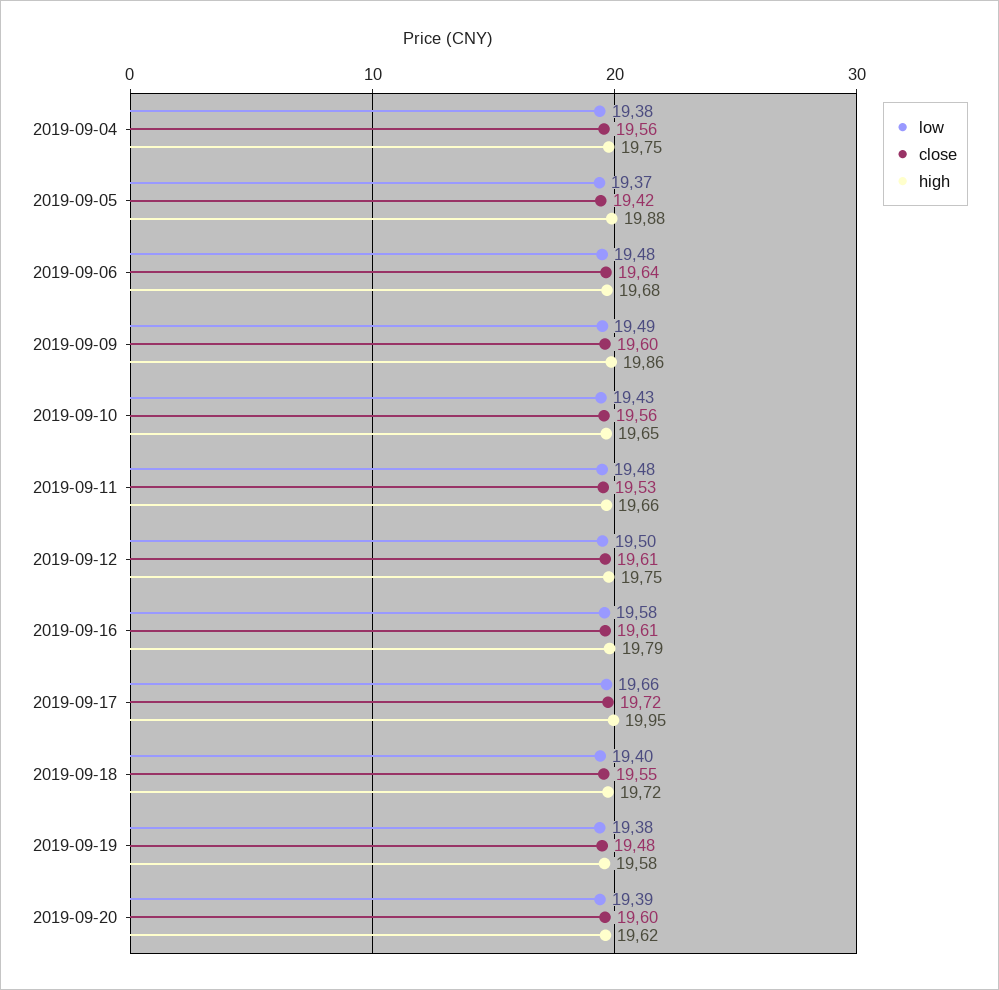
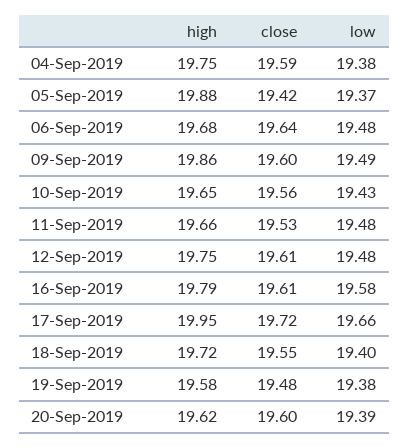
close, 2019-09-04: 19.56 -> 19.59
low, 2019-09-12: 19.5 -> 19.48

